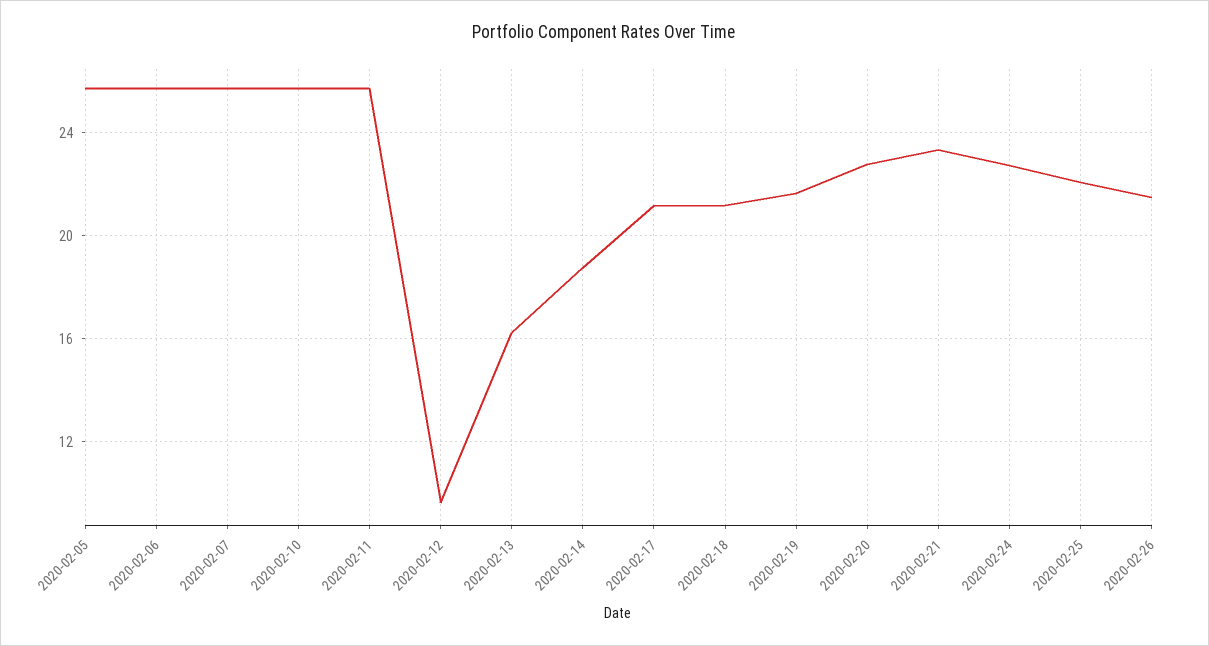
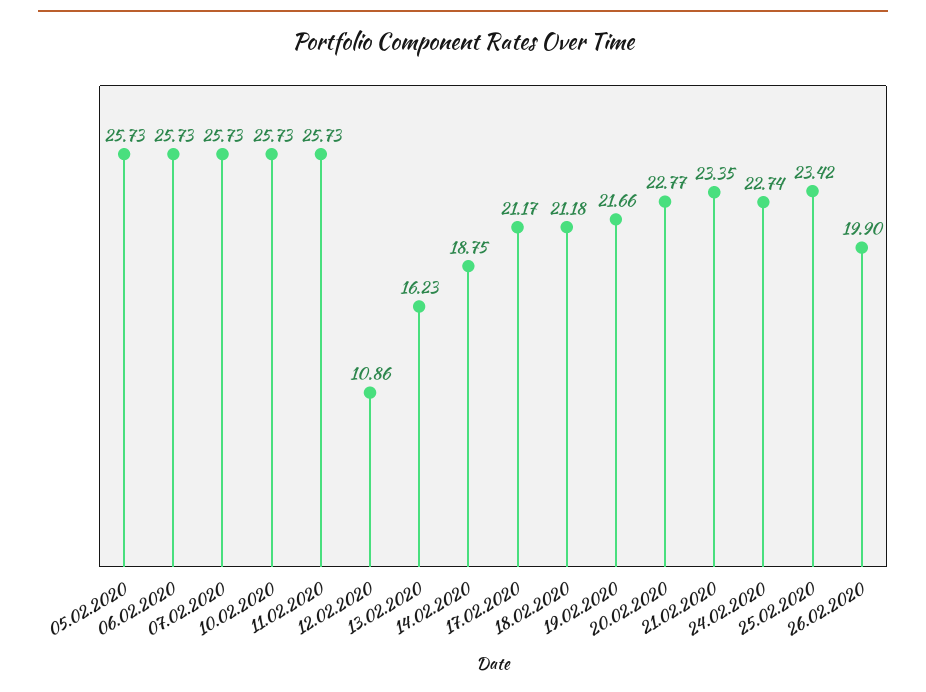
2020-02-12: 9.5 -> 10.86
2020-02-25: 22 -> 23.42
2020-02-26: 21.5 -> 19.9

